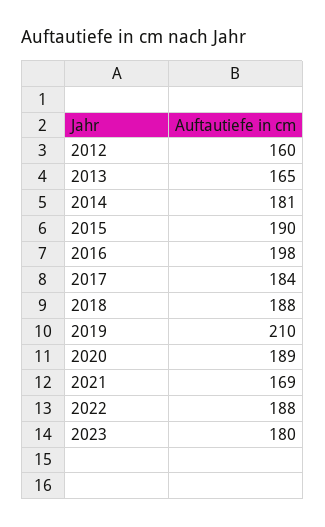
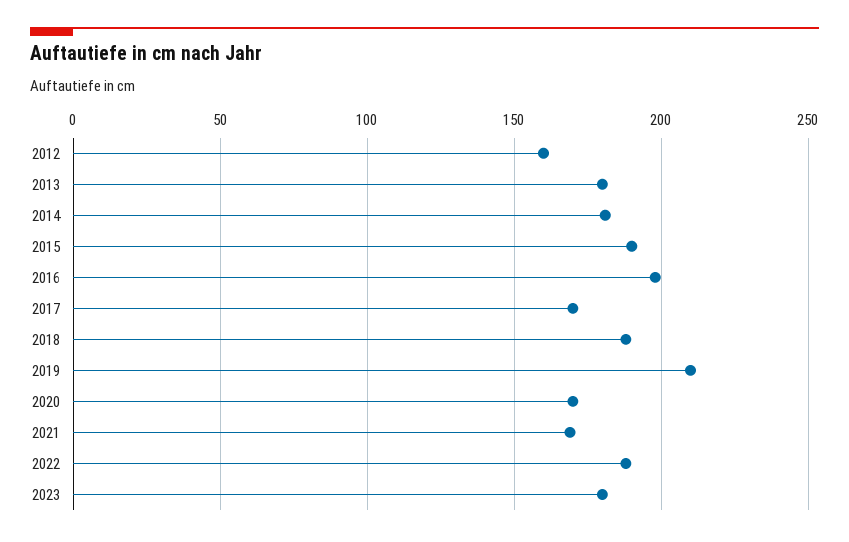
2013: 165 -> 180
2017: 184 -> 170
2020: 189 -> 170

